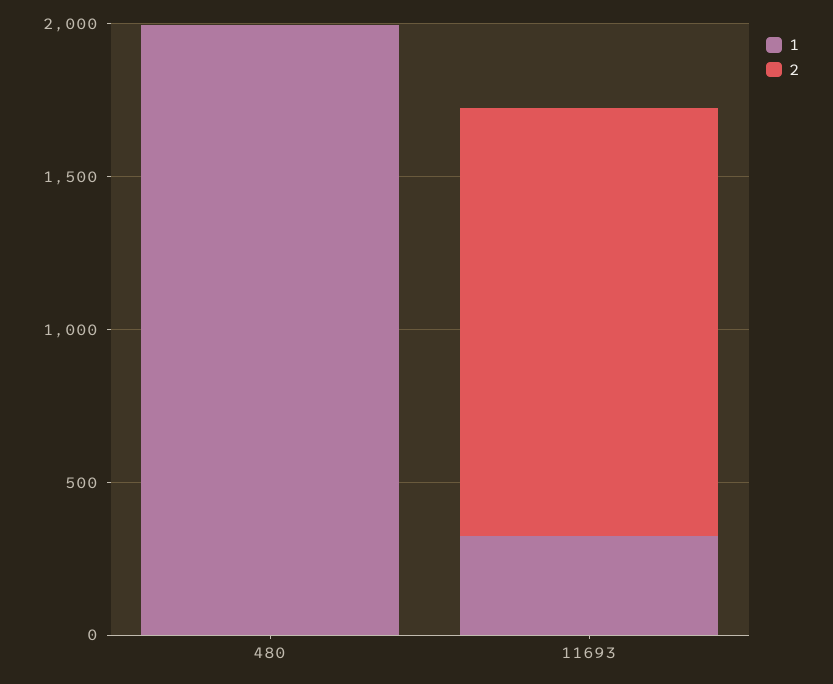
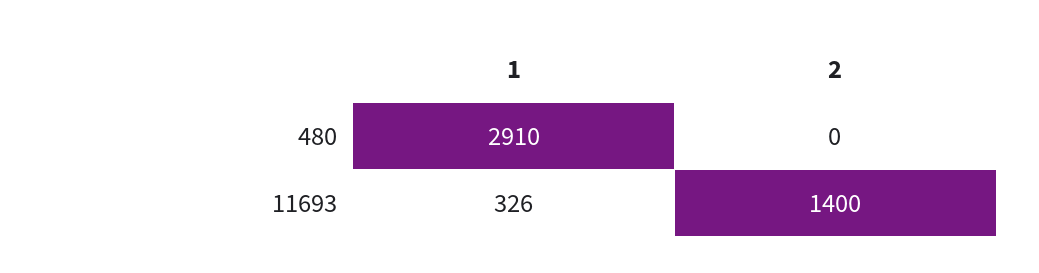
1, 480: 2000 -> 2910

